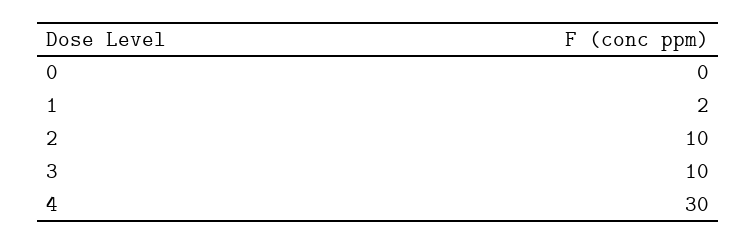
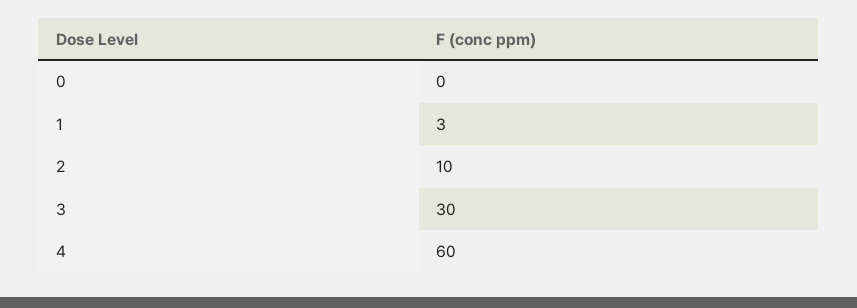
1: 2 -> 3
3: 10 -> 30
4: 30 -> 60

